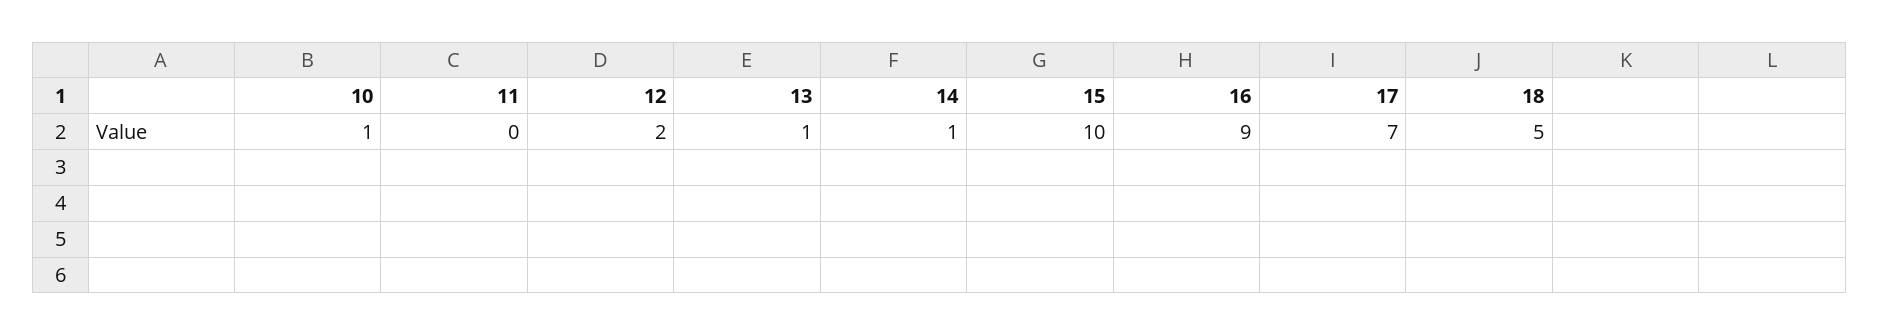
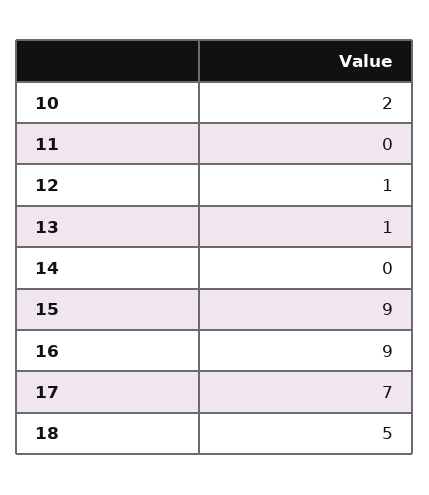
10: 1 -> 2
12: 2 -> 1
14: 1 -> 0
15: 10 -> 9

